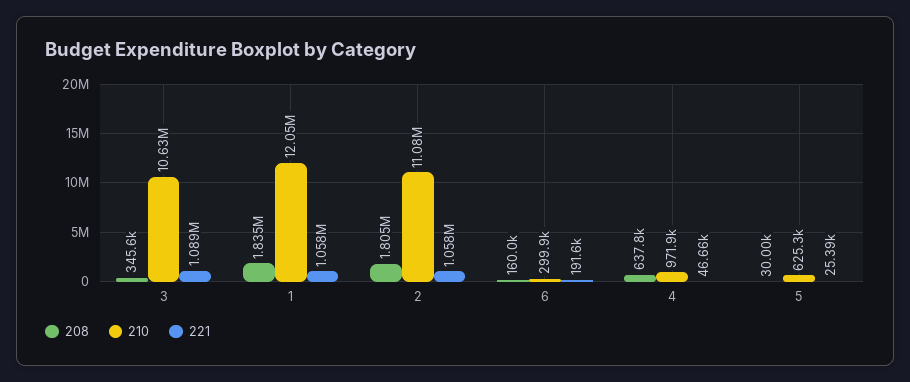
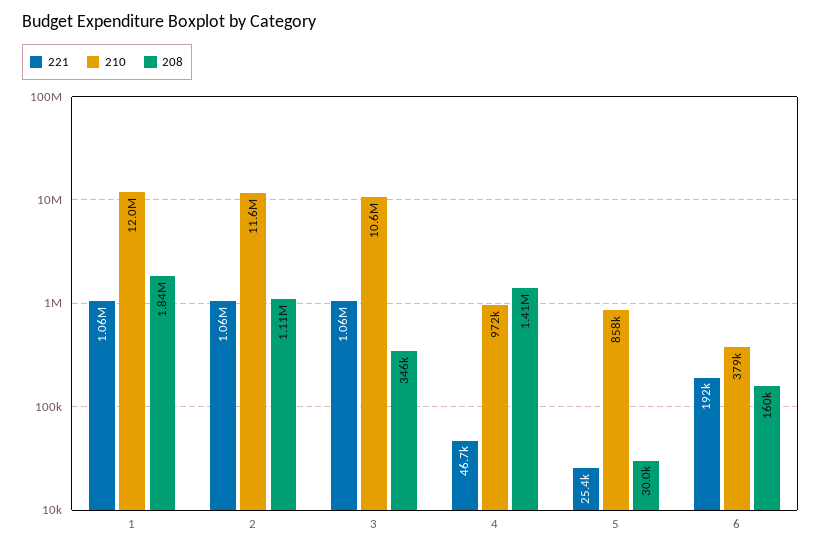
221, 3: 1089000 -> 1060000
208, 2: 1805000 -> 1110000
210, 2: 11080000 -> 11600000
210, 6: 299900 -> 379000
208, 4: 637800 -> 1410000
210, 5: 625300 -> 858000

